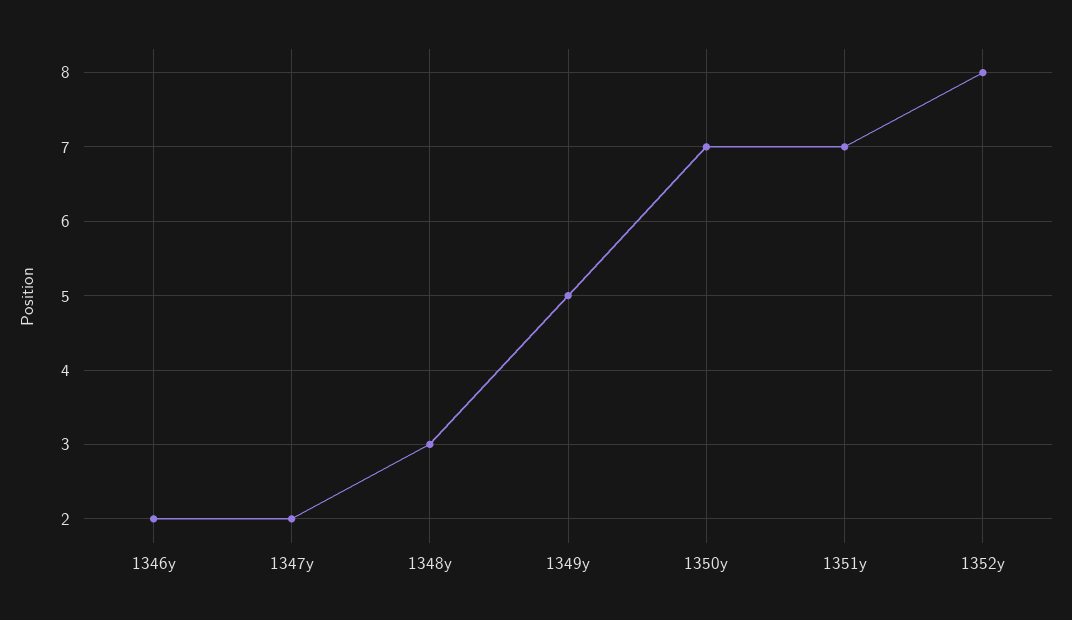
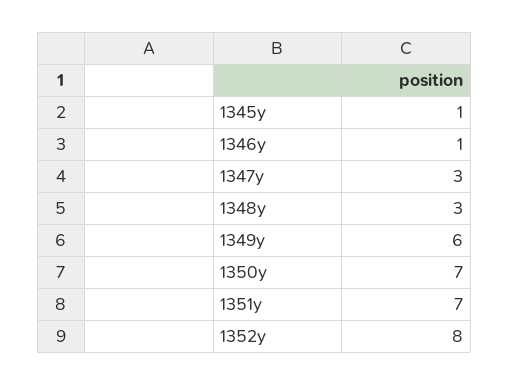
1346y: 2 -> 1
1347y: 2 -> 3
1349y: 5 -> 6
1345y: none -> 1

